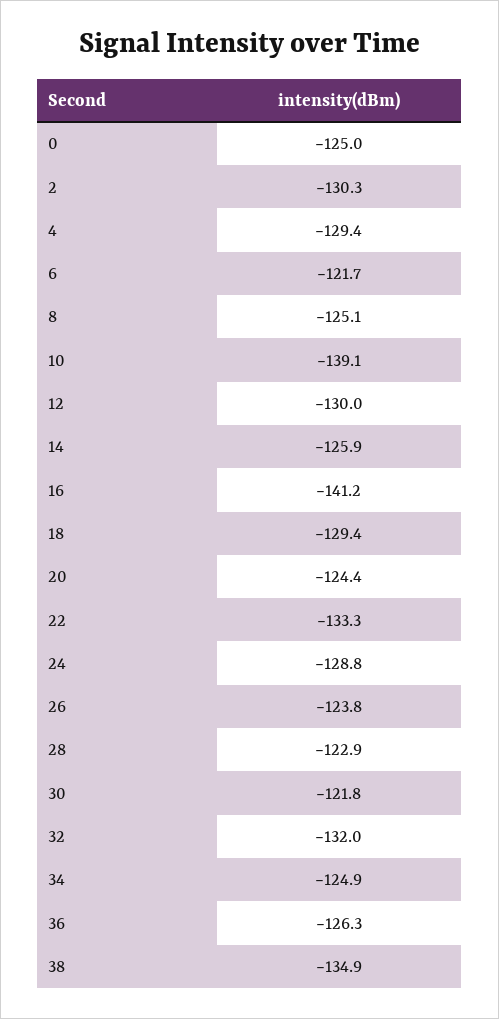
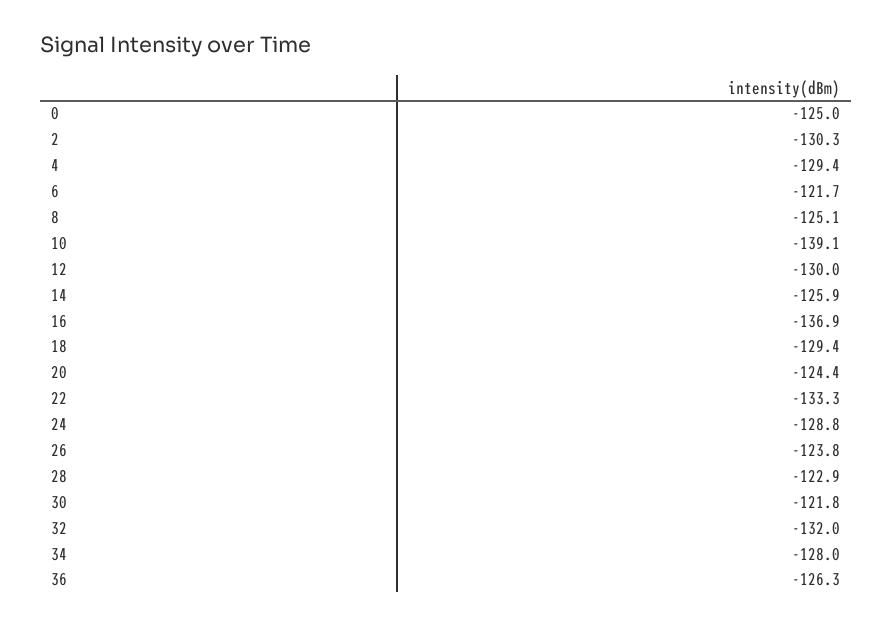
16: -141.2 -> -136.9
34: -124.9 -> -128
38: -134.9 -> none

